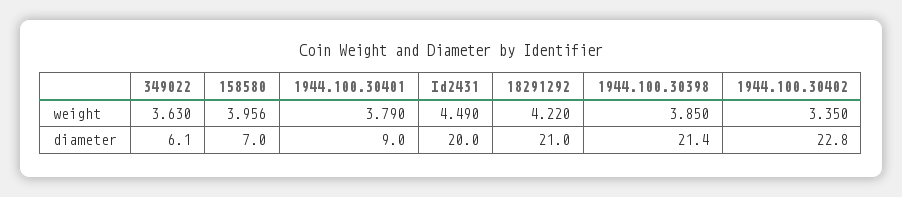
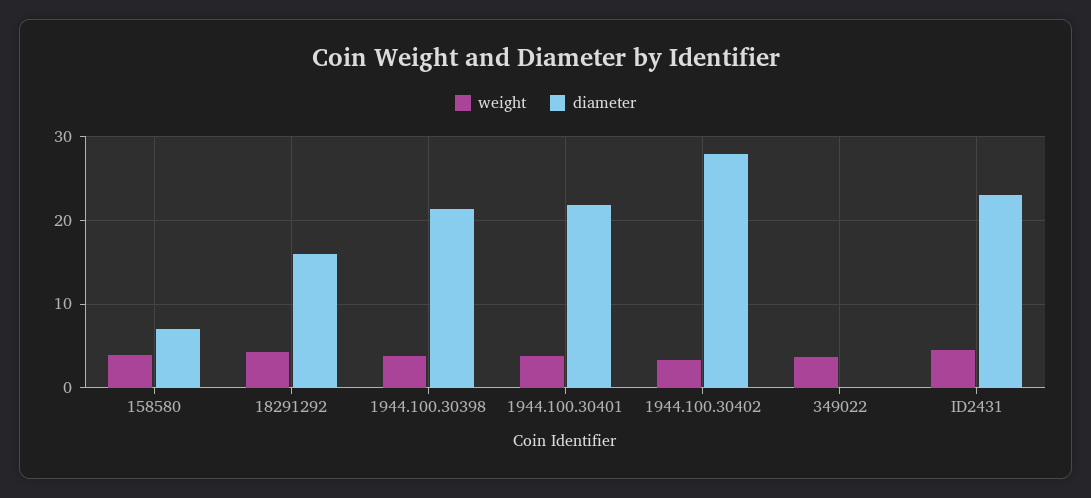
diameter, 349022: 6.1 -> 0
diameter, 1944.100.30401: 9 -> 22
diameter, Id2431: 20 -> 23
diameter, 18291292: 21 -> 16
diameter, 1944.100.30402: 22.8 -> 28

